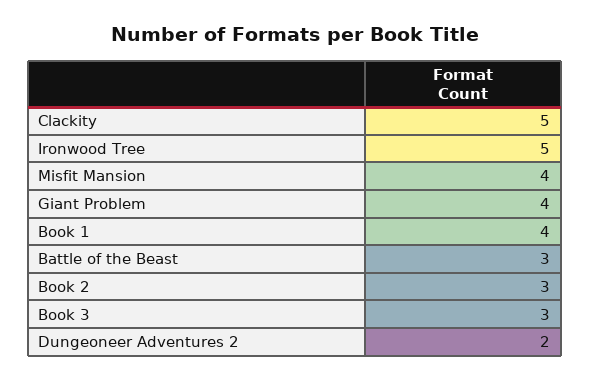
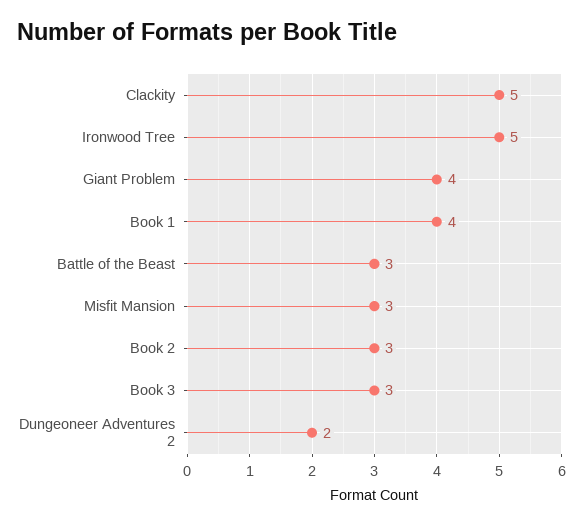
Misfit Mansion: 4 -> 3

